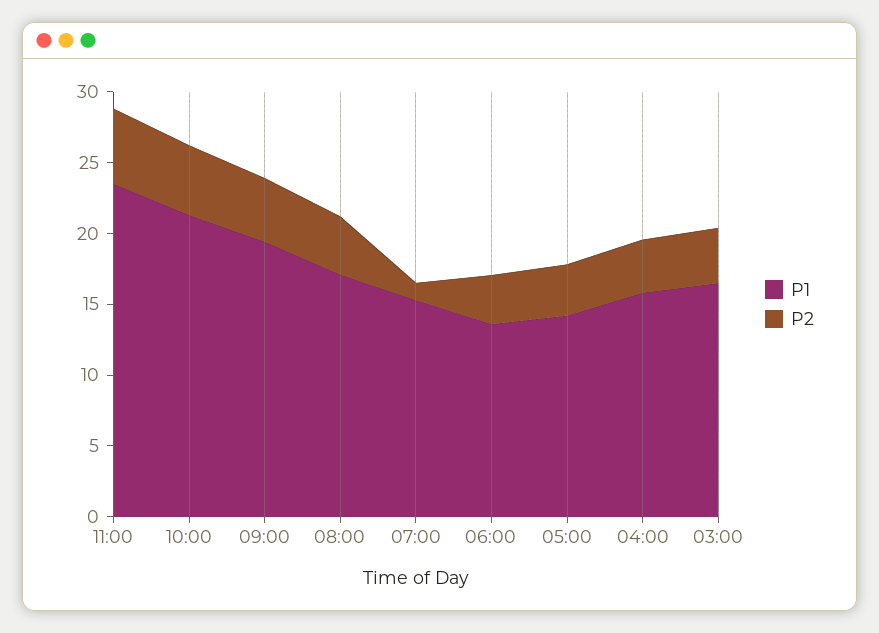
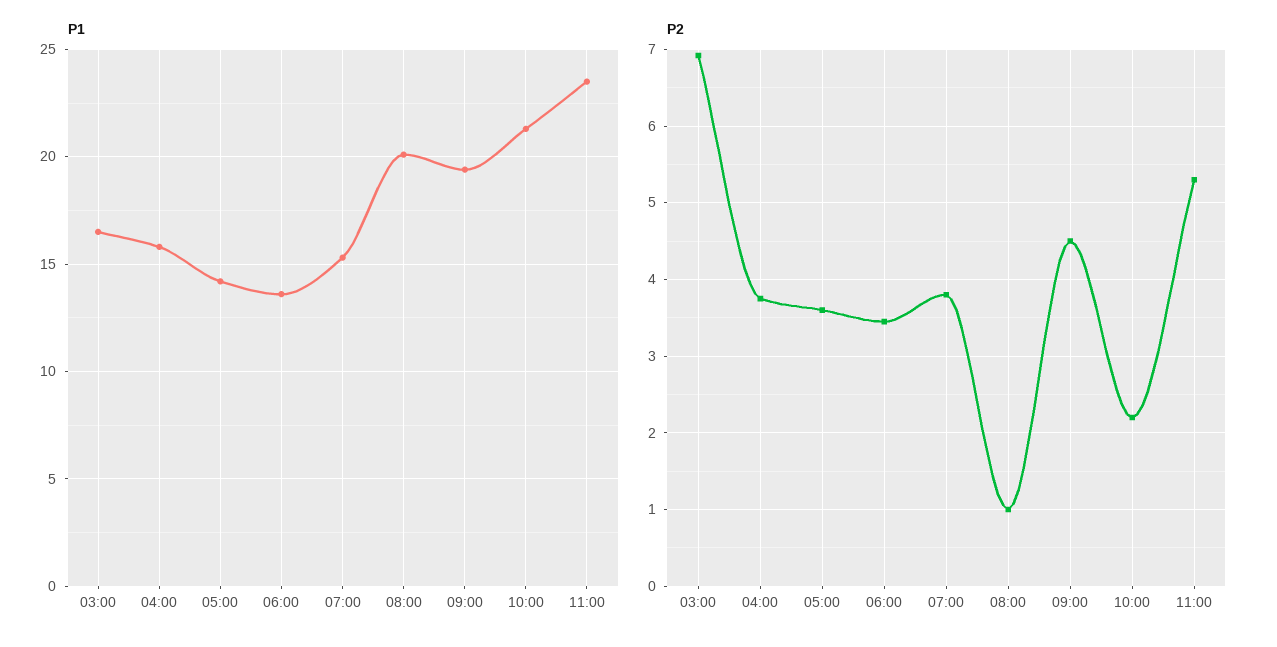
P2, 10:00: 5 -> 2.2
P1, 08:00: 17 -> 20
P2, 08:00: 4 -> 1
P2, 07:00: 1 -> 3.8
P2, 03:00: 4 -> 6.9

